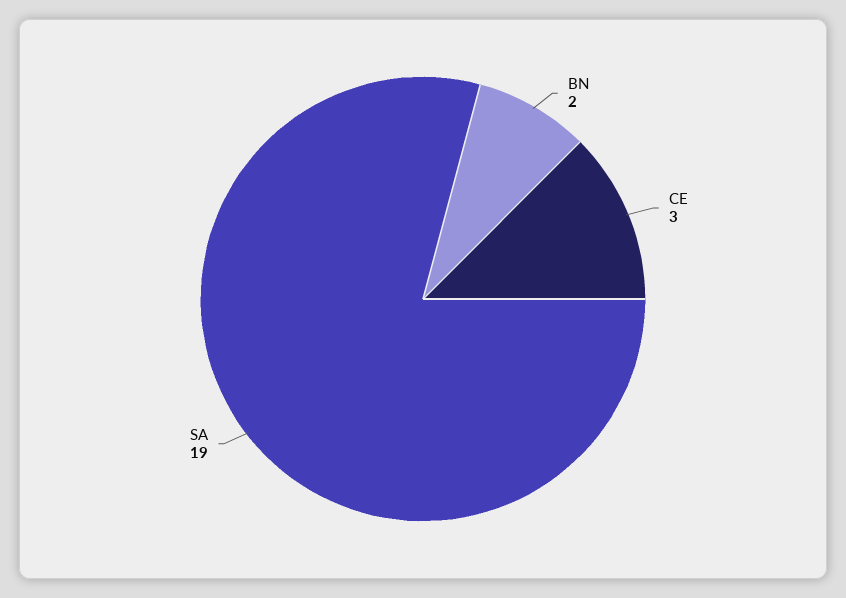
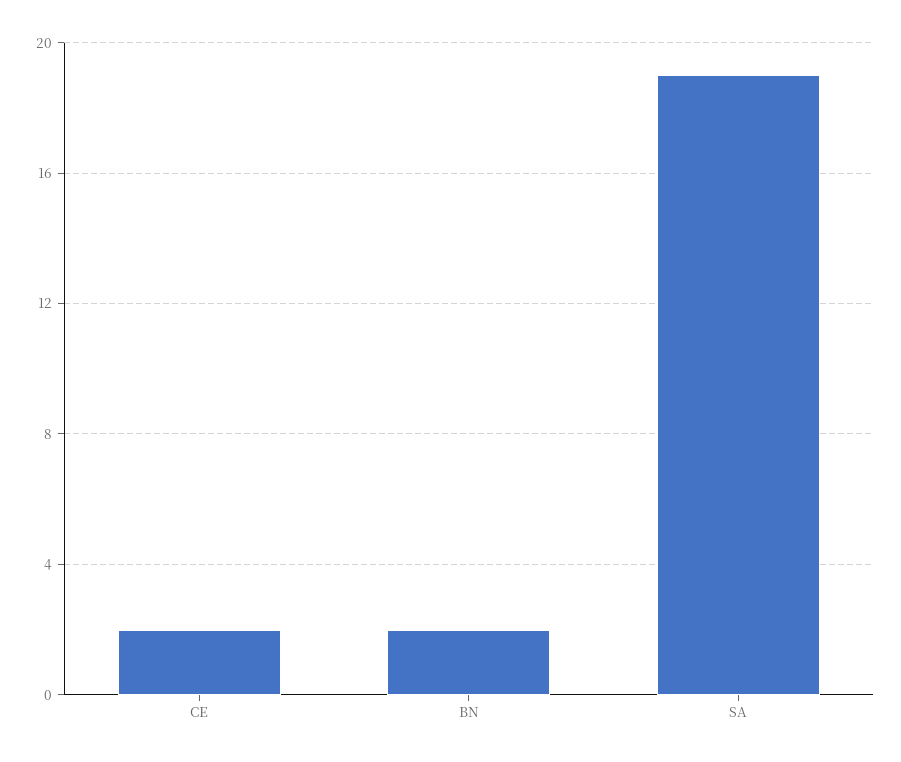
CE: 3 -> 2

